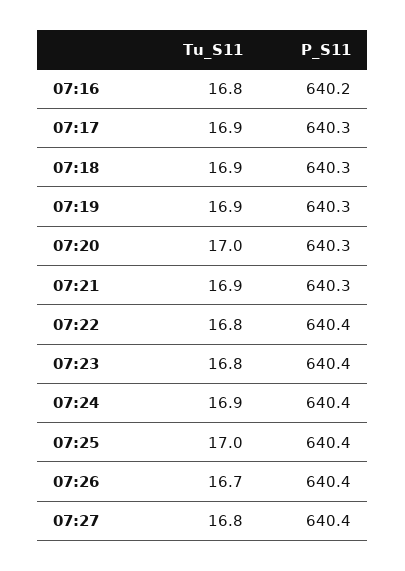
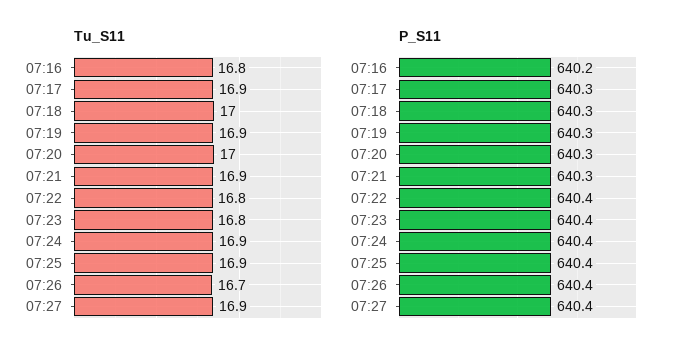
Tu_S11, 07:18: 16.9 -> 17
Tu_S11, 07:25: 17 -> 16.9
Tu_S11, 07:27: 16.8 -> 16.9

